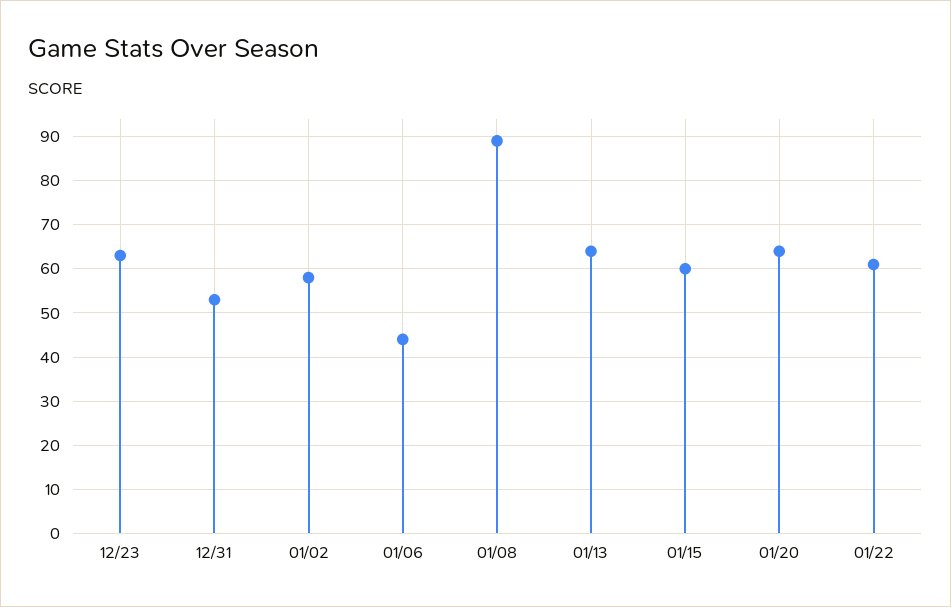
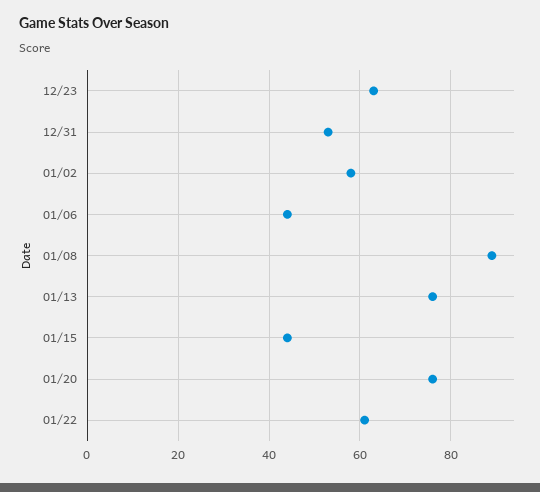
01/13: 65 -> 75
01/15: 60 -> 45
01/20: 65 -> 75

